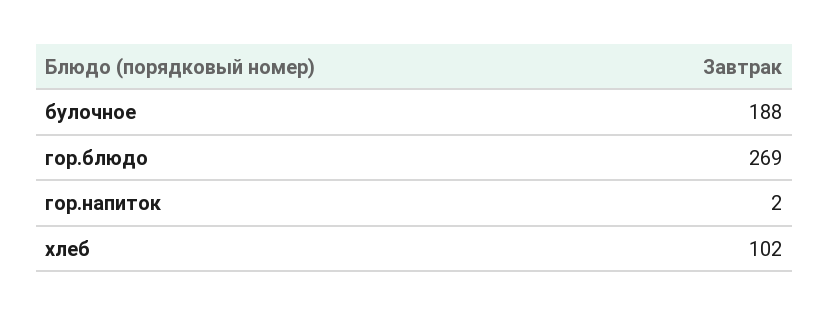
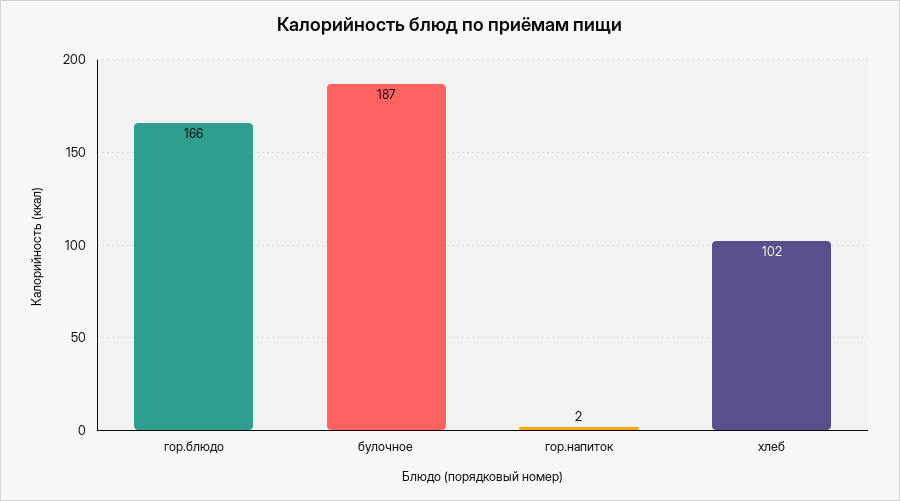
булочное: 188 -> 187
гор.блюдо: 269 -> 166

